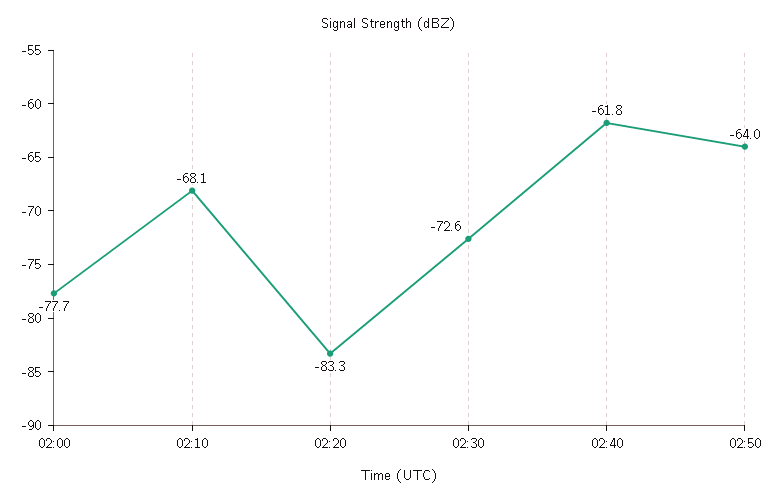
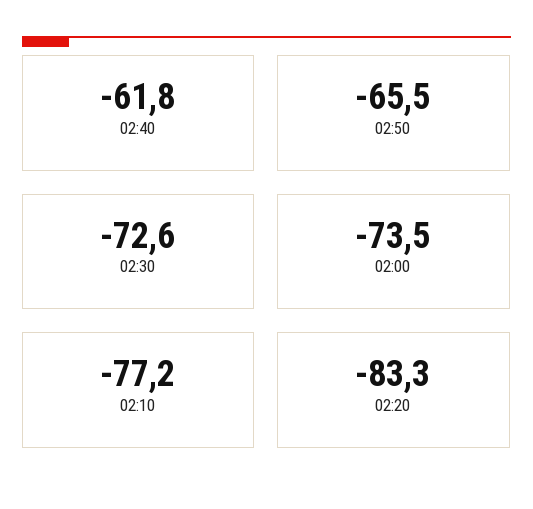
02:00: -77.7 -> -73.5
02:10: -68.1 -> -77.2
02:50: -64 -> -65.5

